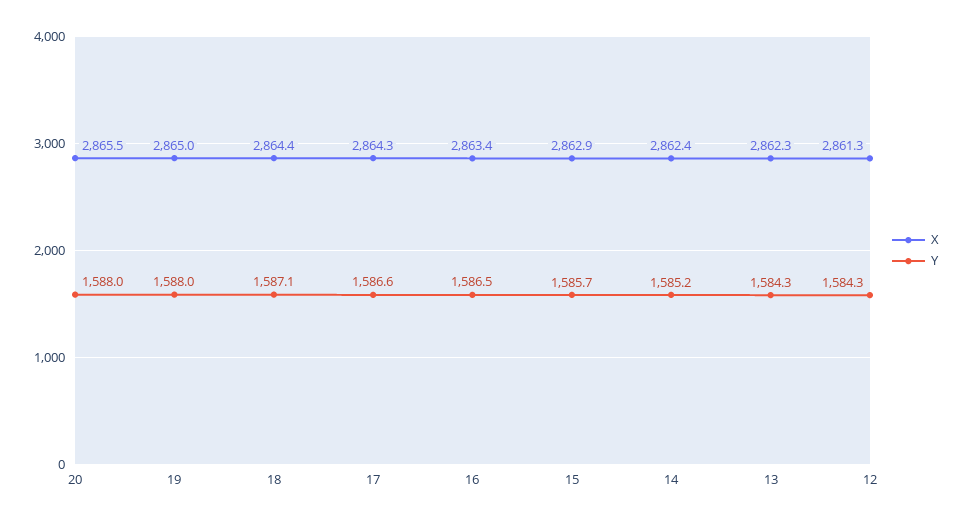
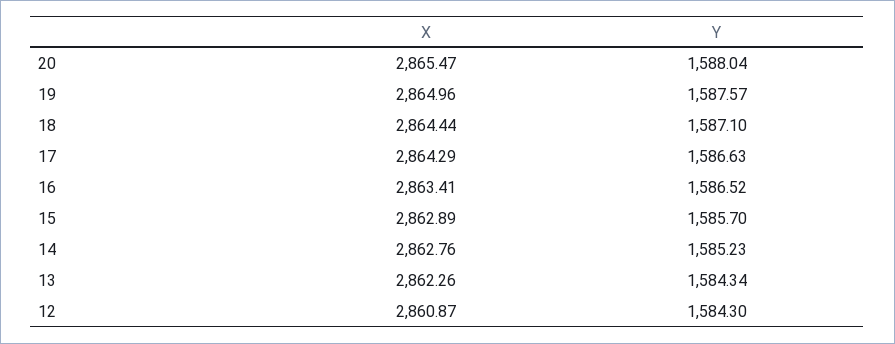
Y, 19: 1588 -> 1587.57
X, 14: 2862.4 -> 2862.76
X, 12: 2861.3 -> 2860.87

